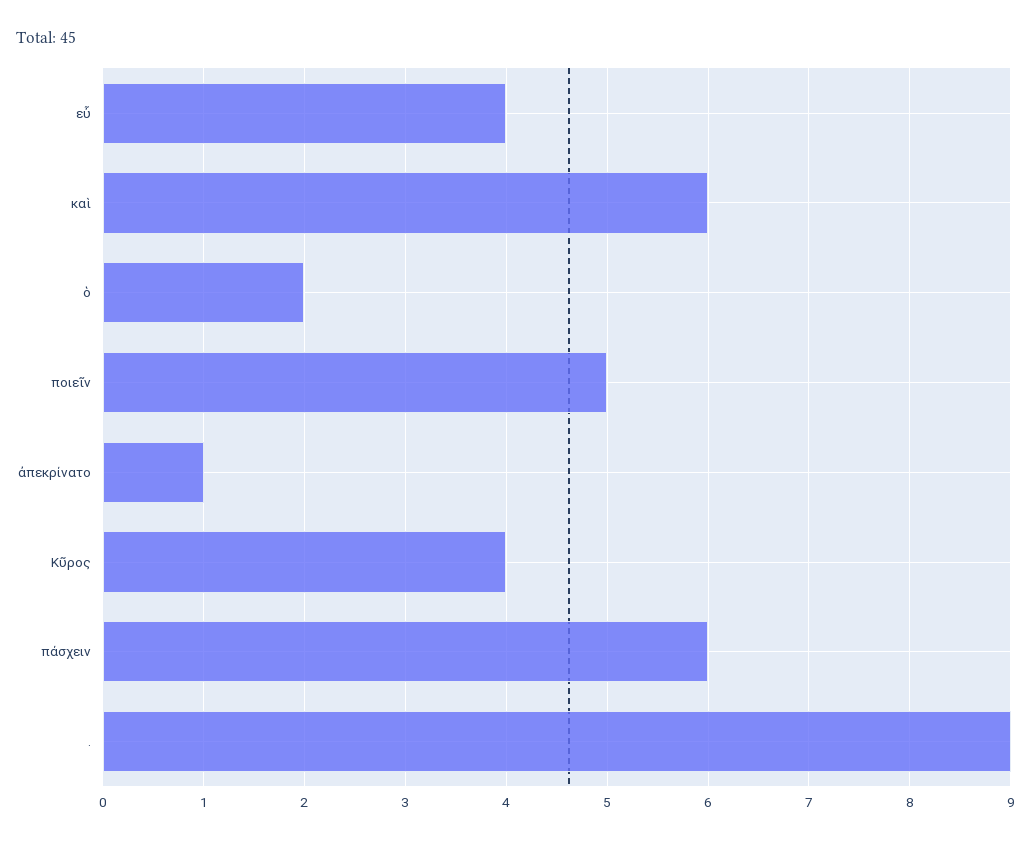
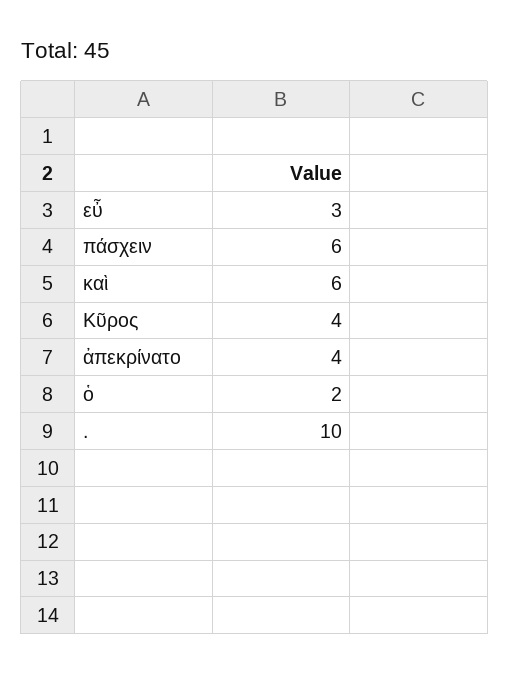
εὖ: 4 -> 3
ποιεῖν: 5 -> none
ἀπεκρίνατο: 1 -> 4
.: 9 -> 10

